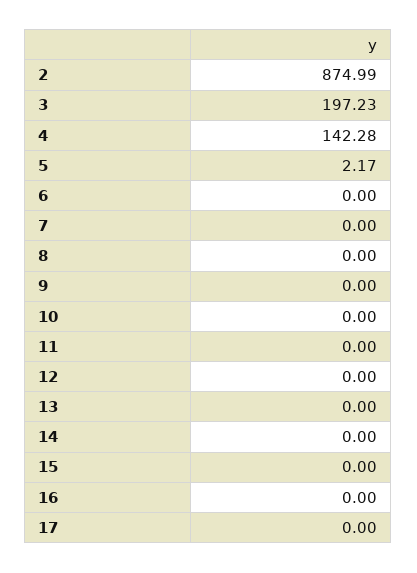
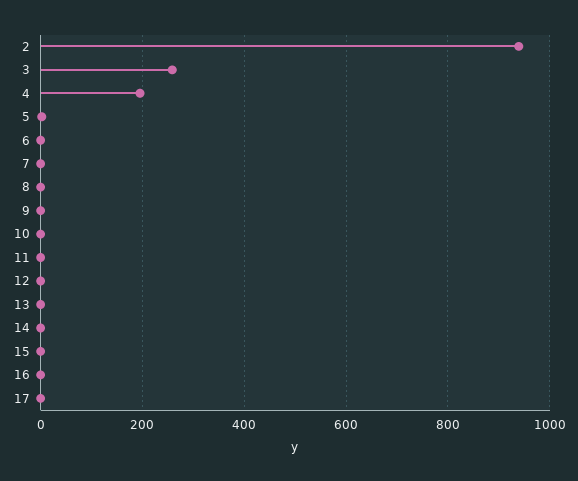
2: 874.99 -> 940
3: 197.23 -> 260
4: 142.28 -> 200

